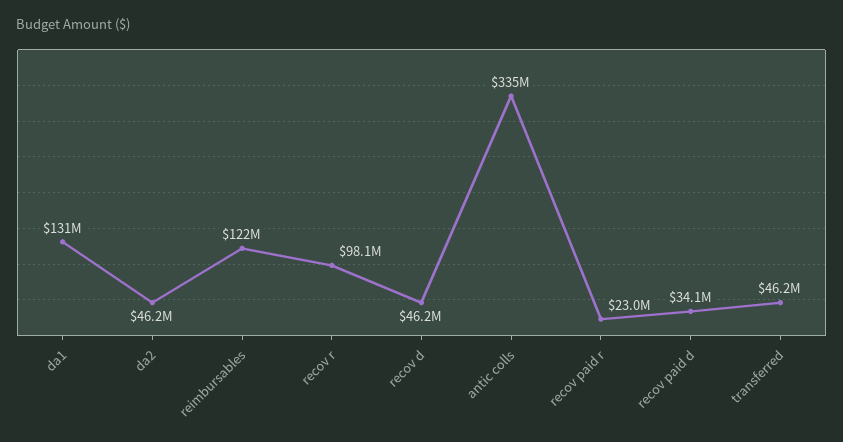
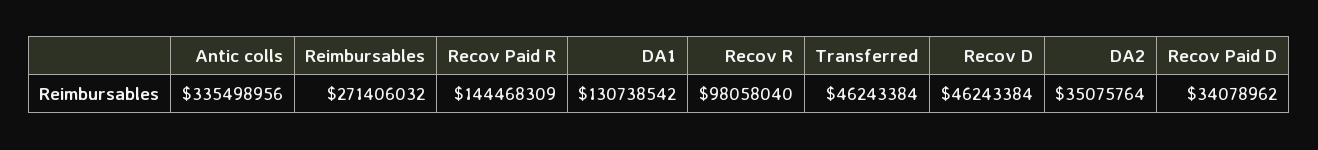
da2: 46200000 -> 35075764
reimbursables: 122000000 -> 271406032
recov paid r: 23000000 -> 144468309

